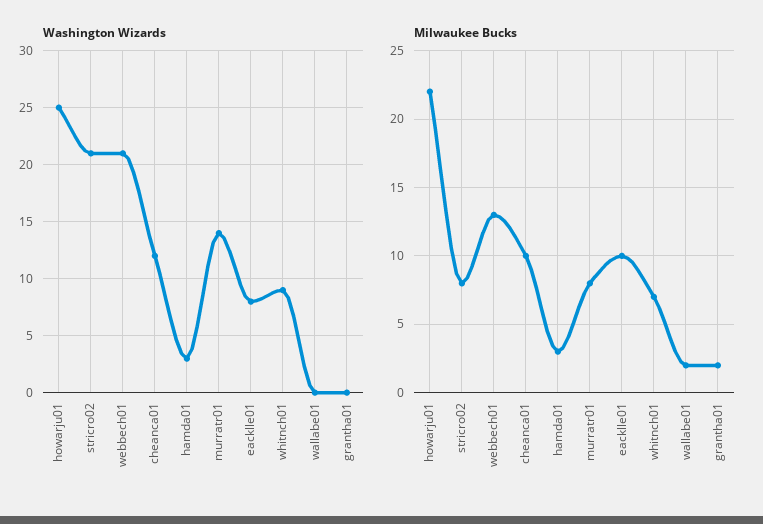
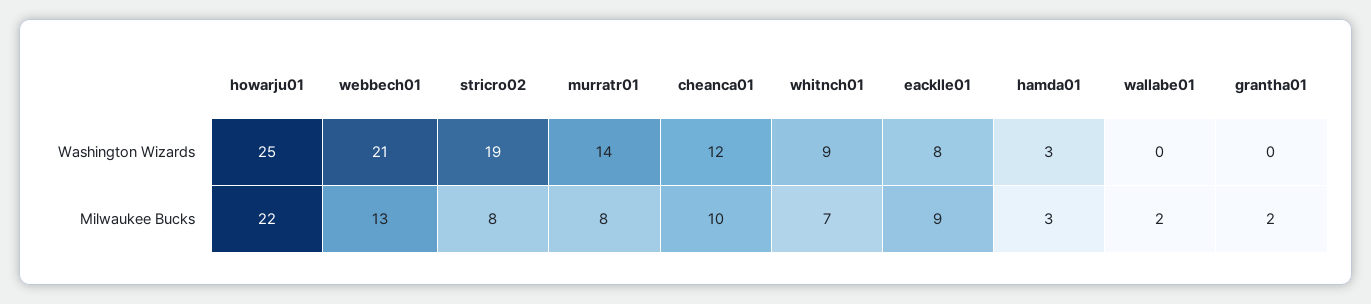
Washington Wizards, stricro02: 21 -> 19
Milwaukee Bucks, eacklle01: 10 -> 9

